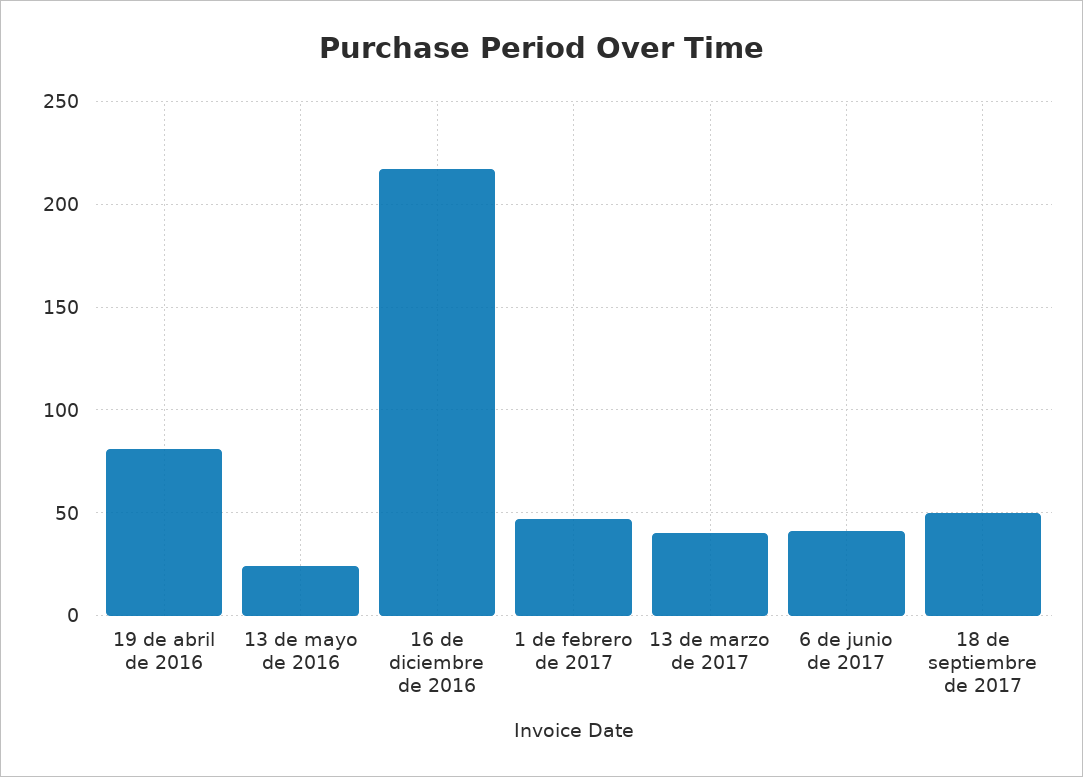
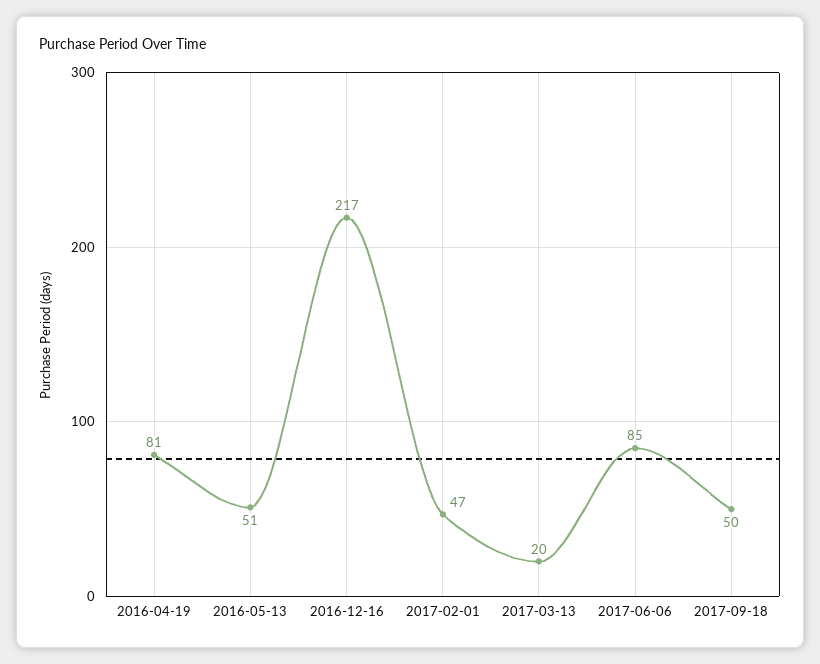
13 de mayo de 2016: 25 -> 51
13 de marzo de 2017: 40 -> 20
6 de junio de 2017: 40 -> 85

